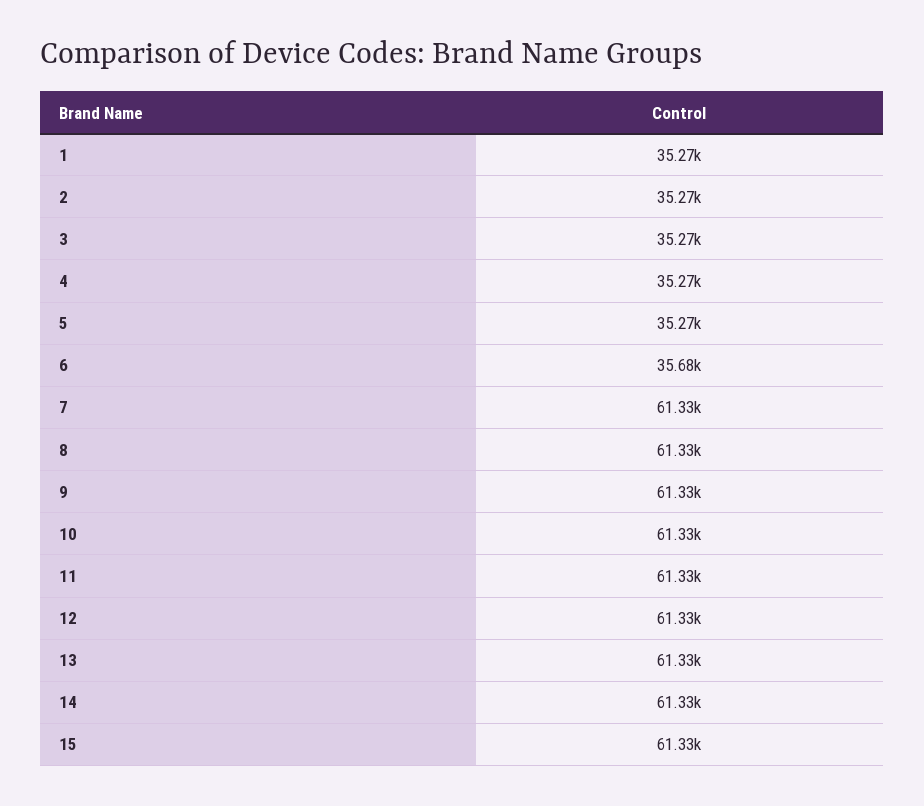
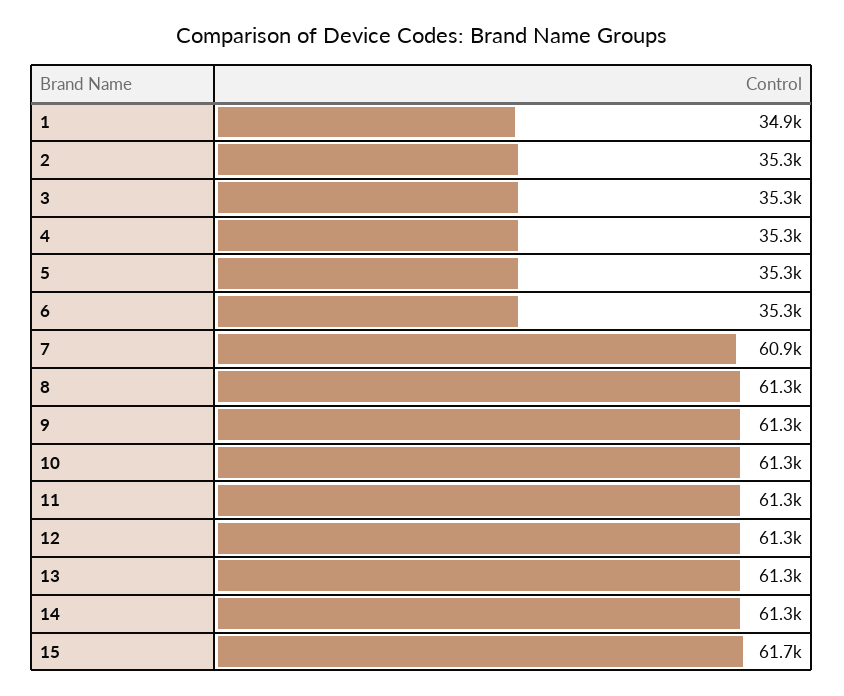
1: 35270 -> 34900
6: 35680 -> 35300
7: 61330 -> 60900
15: 61330 -> 61700

